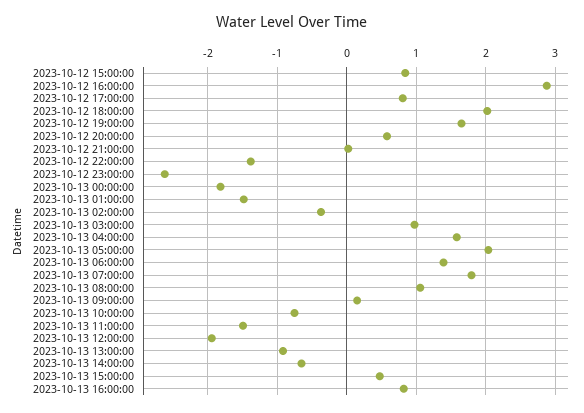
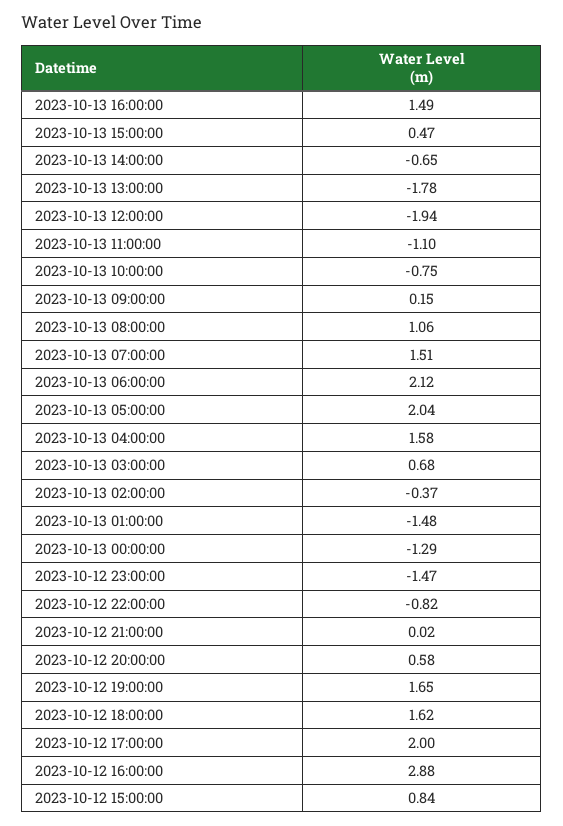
2023-10-12 17:00:00: 0.8 -> 2
2023-10-12 18:00:00: 2 -> 1.62
2023-10-12 22:00:00: -1.4 -> -0.82
2023-10-12 23:00:00: -2.6 -> -1.47
2023-10-13 00:00:00: -1.8 -> -1.29
2023-10-13 03:00:00: 1 -> 0.68
2023-10-13 06:00:00: 1.4 -> 2.12
2023-10-13 07:00:00: 1.8 -> 1.51
2023-10-13 11:00:00: -1.5 -> -1.1
2023-10-13 13:00:00: -0.9 -> -1.78
2023-10-13 16:00:00: 0.8 -> 1.49

